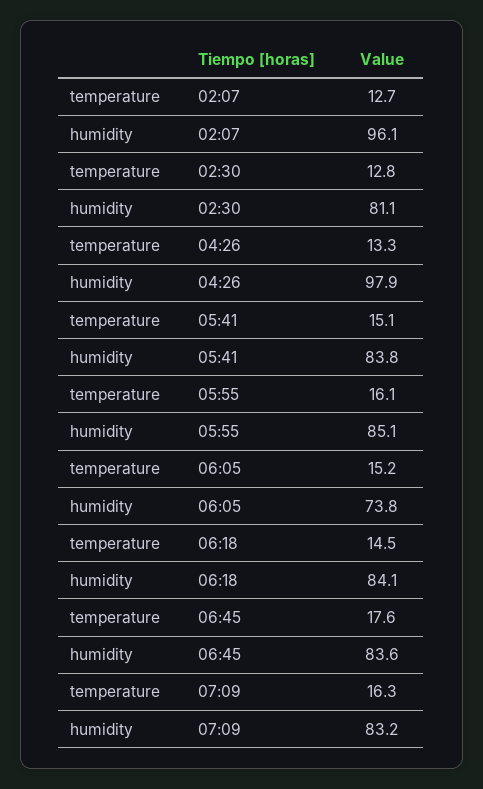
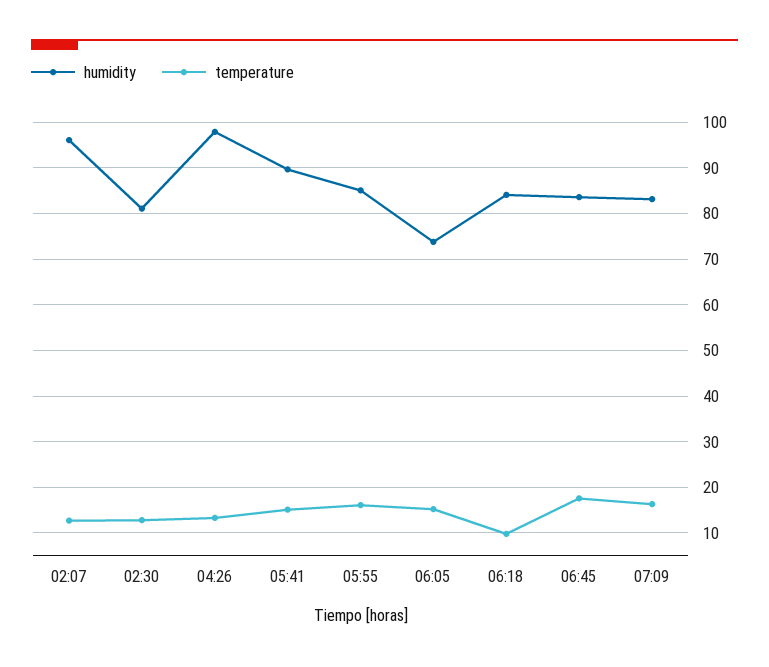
humidity, 05:41: 83.8 -> 90
temperature, 06:18: 14.5 -> 10

